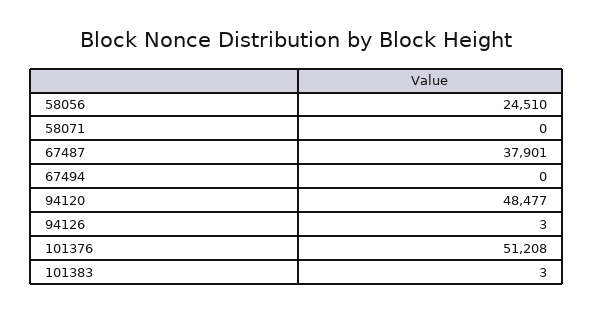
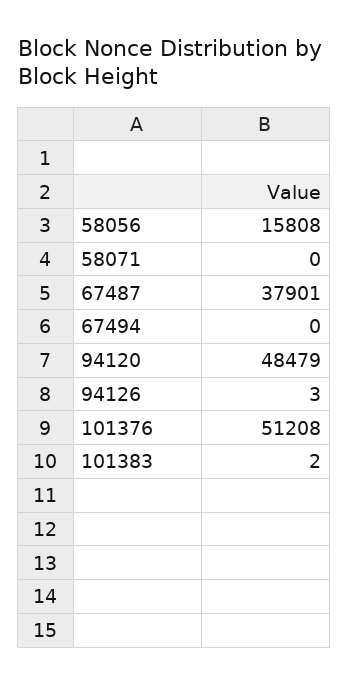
58056: 24510 -> 15808
94120: 48477 -> 48479
101383: 3 -> 2

